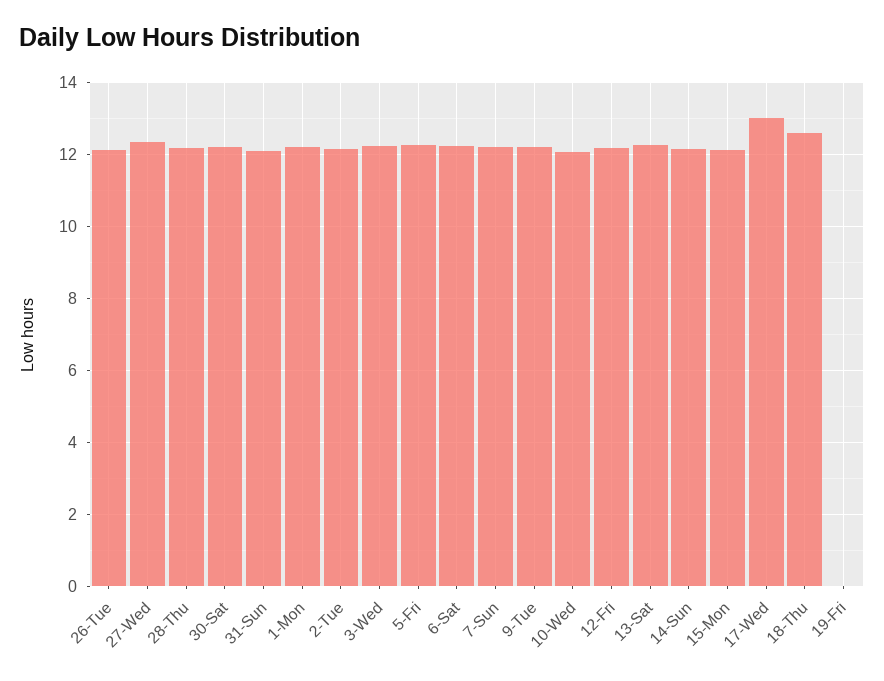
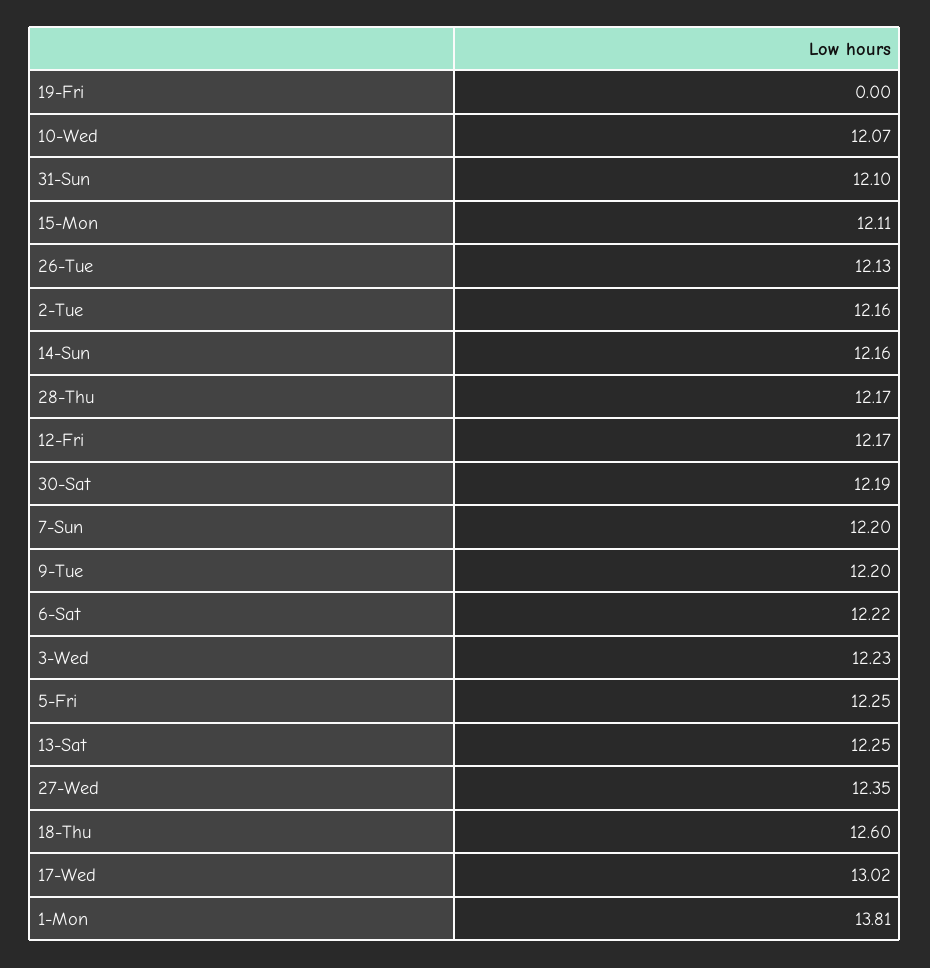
1-Mon: 12.2 -> 13.81

